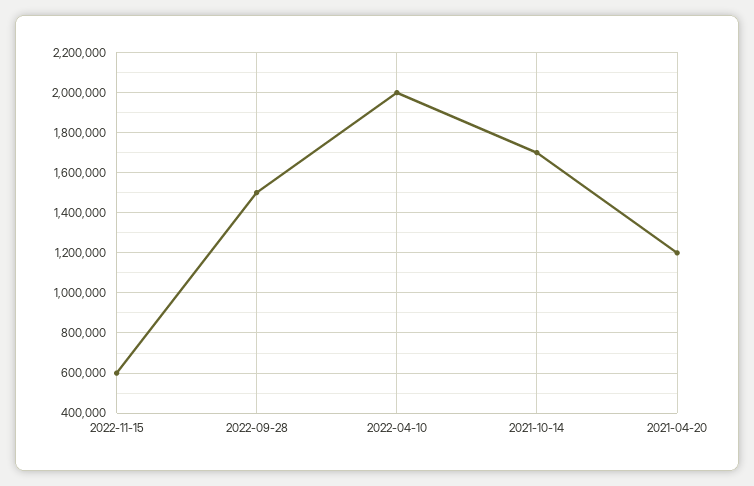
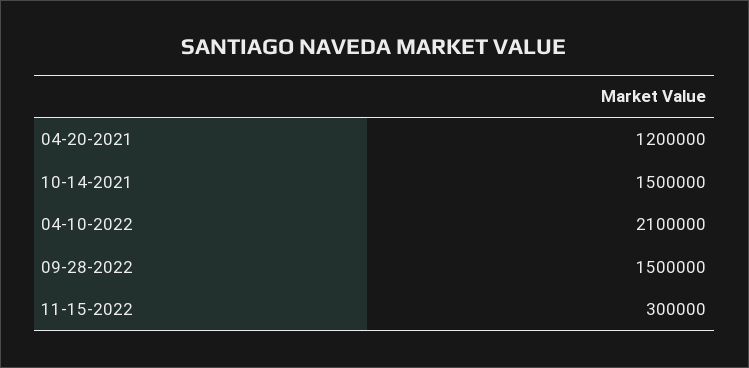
2022-11-15: 600000 -> 300000
2022-04-10: 2000000 -> 2100000
2021-10-14: 1700000 -> 1500000

